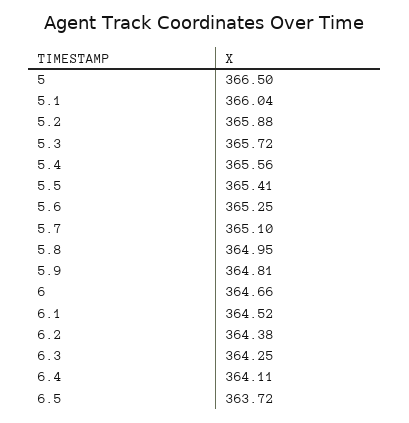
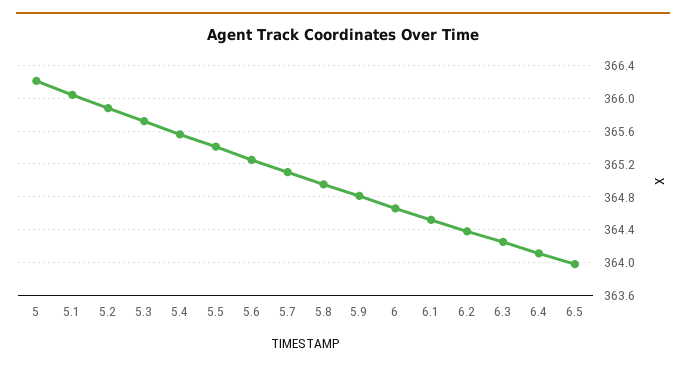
5: 366.5 -> 366.2
6.5: 363.72 -> 364

